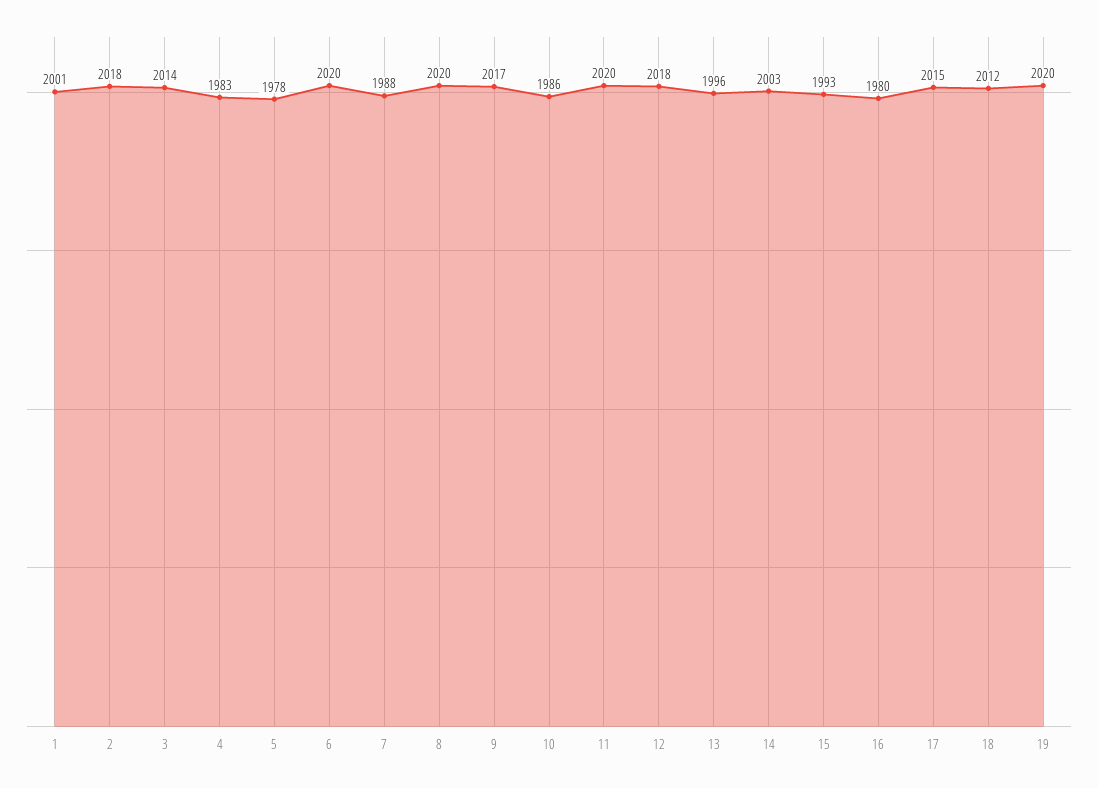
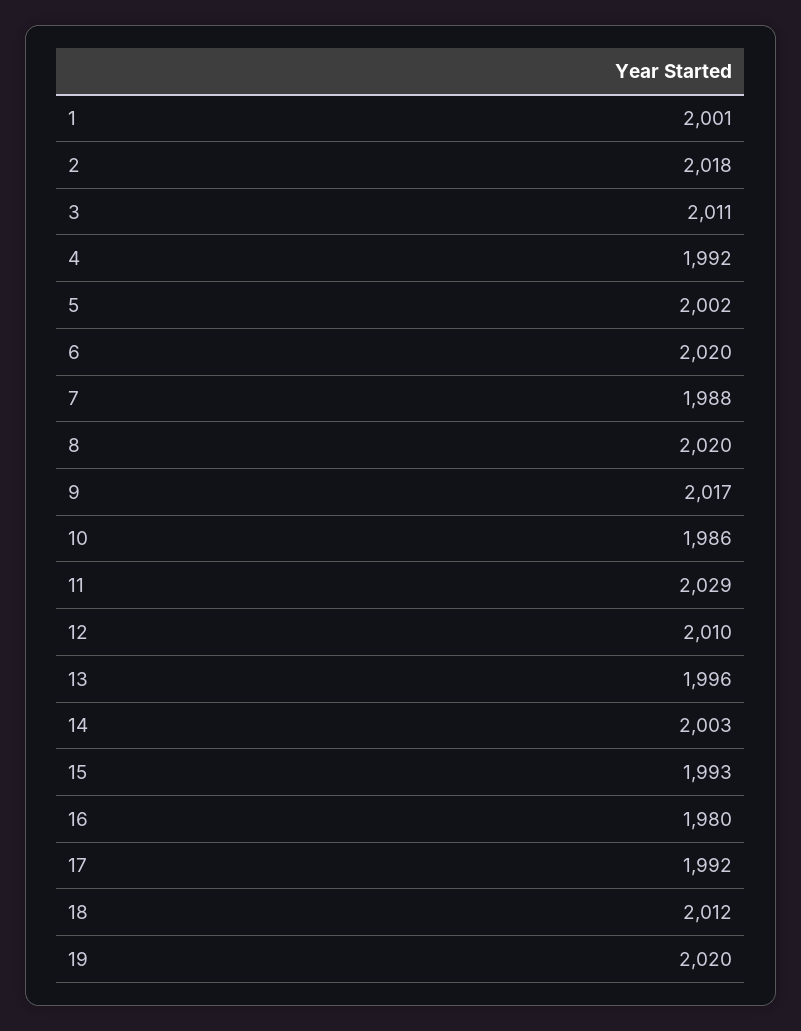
3: 2014 -> 2011
4: 1983 -> 1992
5: 1978 -> 2002
11: 2020 -> 2029
12: 2018 -> 2010
17: 2015 -> 1992

